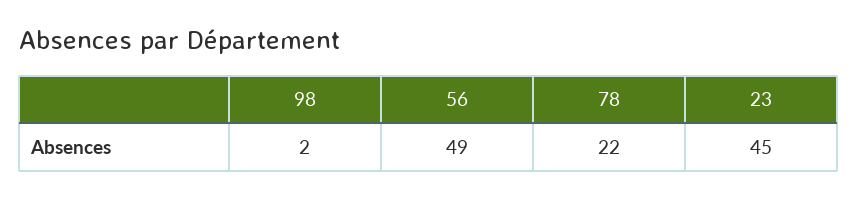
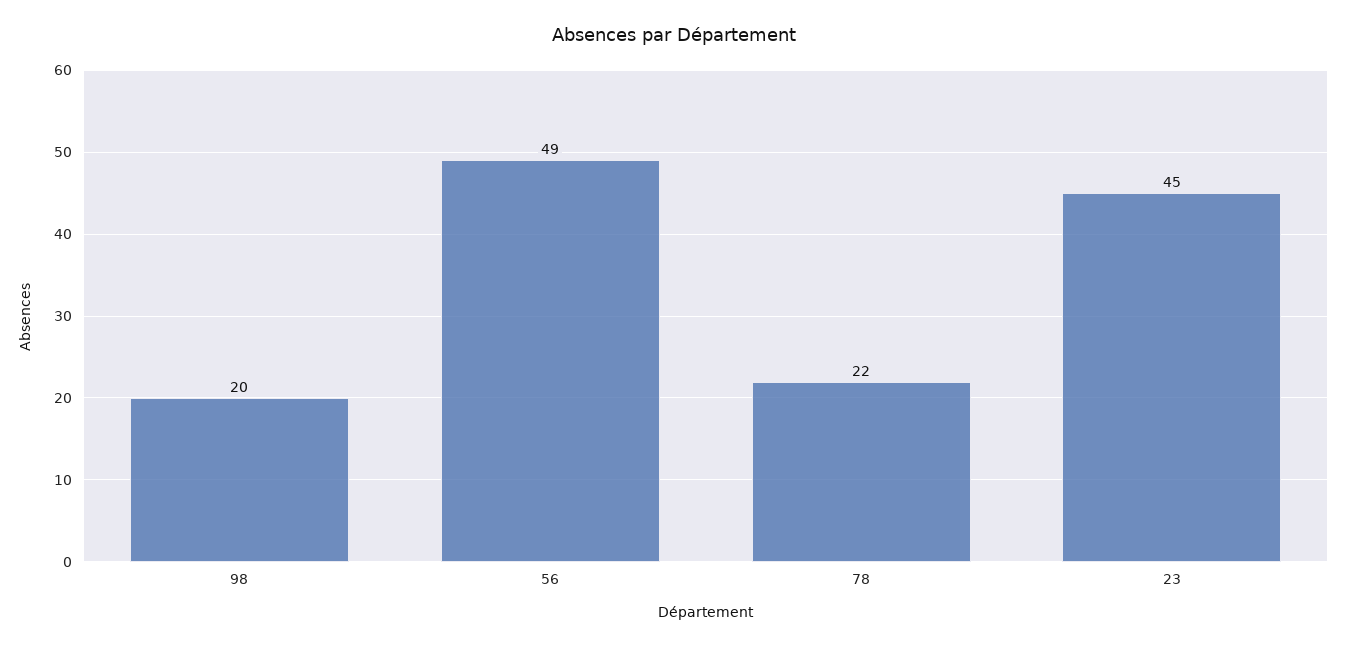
98: 2 -> 20

